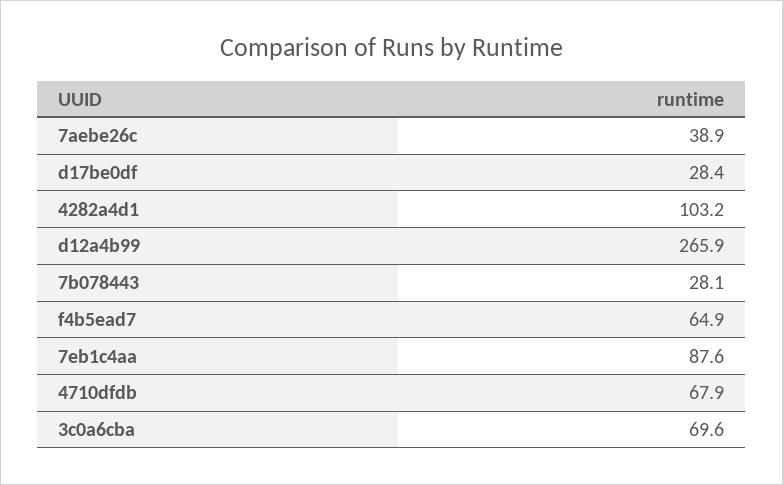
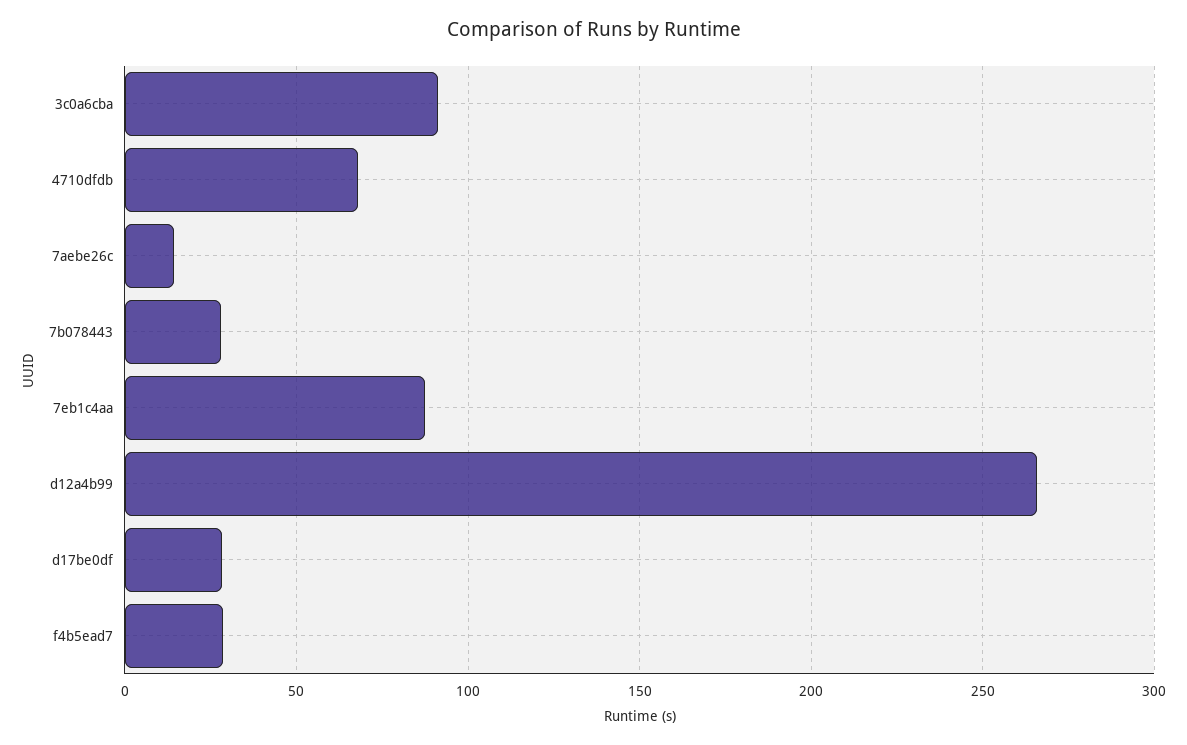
7aebe26c: 38.9 -> 15
4282a4d1: 103.2 -> none
f4b5ead7: 64.9 -> 30
3c0a6cba: 69.6 -> 90

